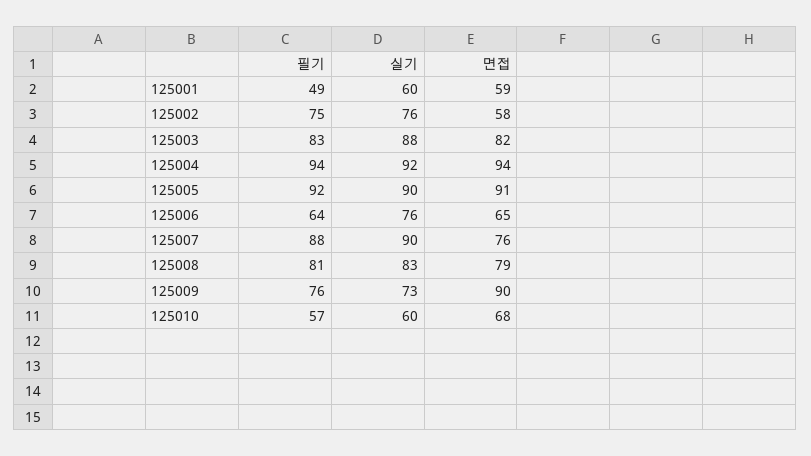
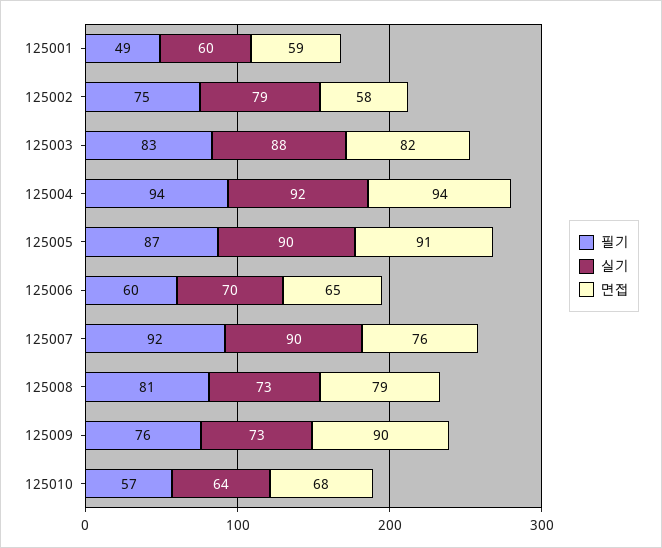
실기, 125002: 76 -> 79
필기, 125005: 92 -> 87
필기, 125006: 64 -> 60
실기, 125006: 76 -> 70
필기, 125007: 88 -> 92
실기, 125008: 83 -> 73
실기, 125010: 60 -> 64

